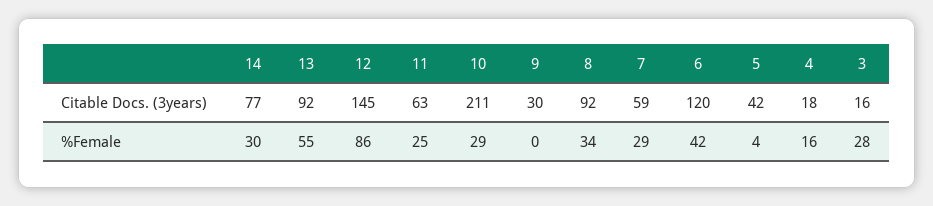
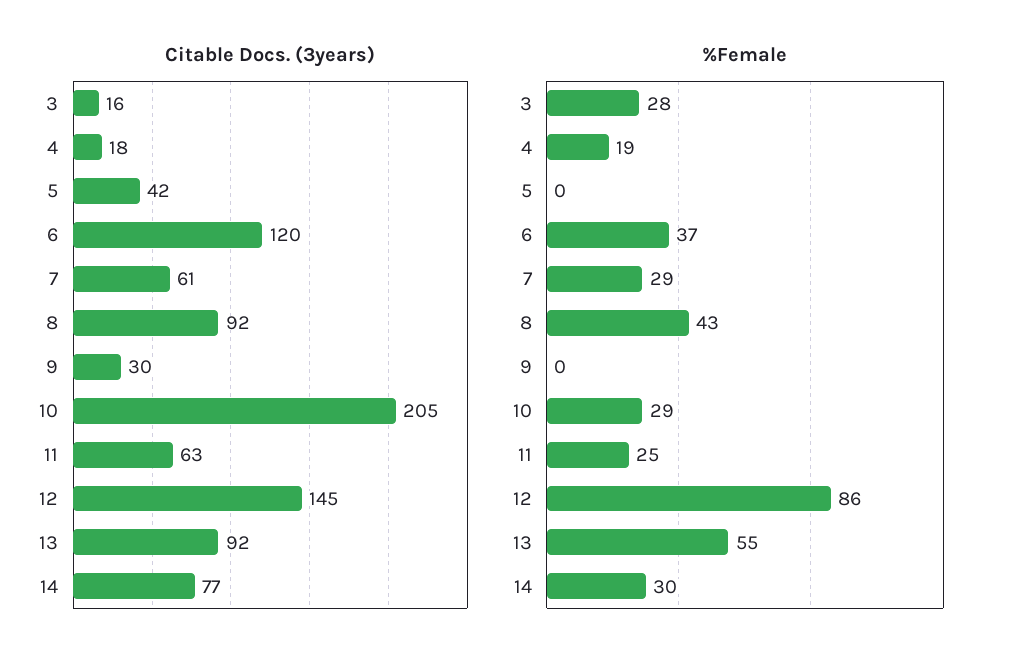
Citable Docs. (3years), 10: 211 -> 205
Citable Docs. (3years), 7: 59 -> 61
%Female, 8: 34 -> 43
%Female, 6: 42 -> 37
%Female, 5: 4 -> 0
%Female, 4: 16 -> 19

